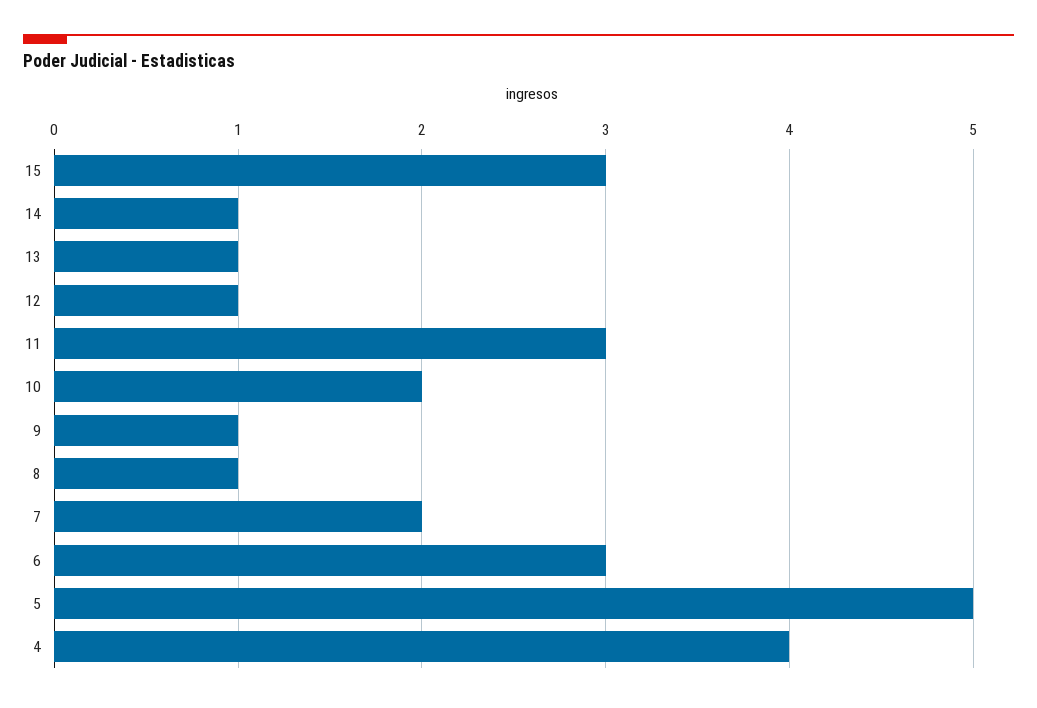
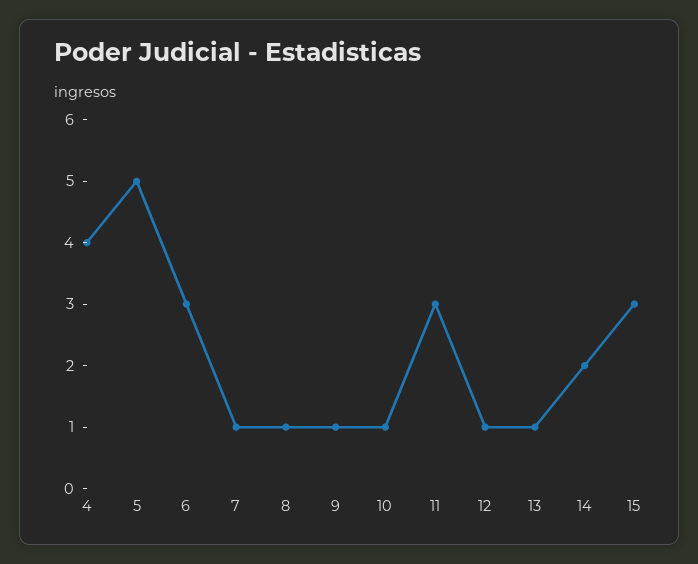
14: 1 -> 2
10: 2 -> 1
7: 2 -> 1

